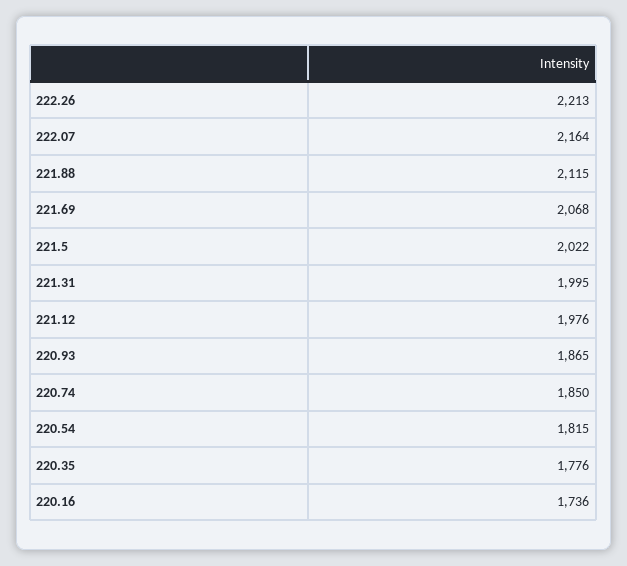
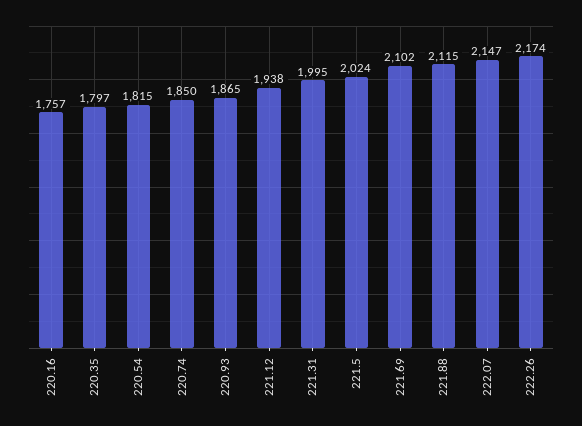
222.26: 2213 -> 2174
222.07: 2164 -> 2147
221.69: 2068 -> 2102
221.5: 2022 -> 2024
221.12: 1976 -> 1938
220.35: 1776 -> 1797
220.16: 1736 -> 1757

